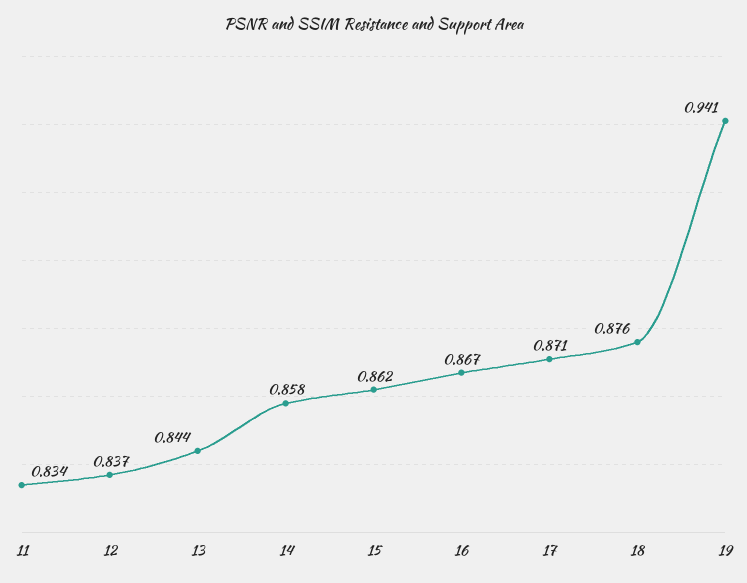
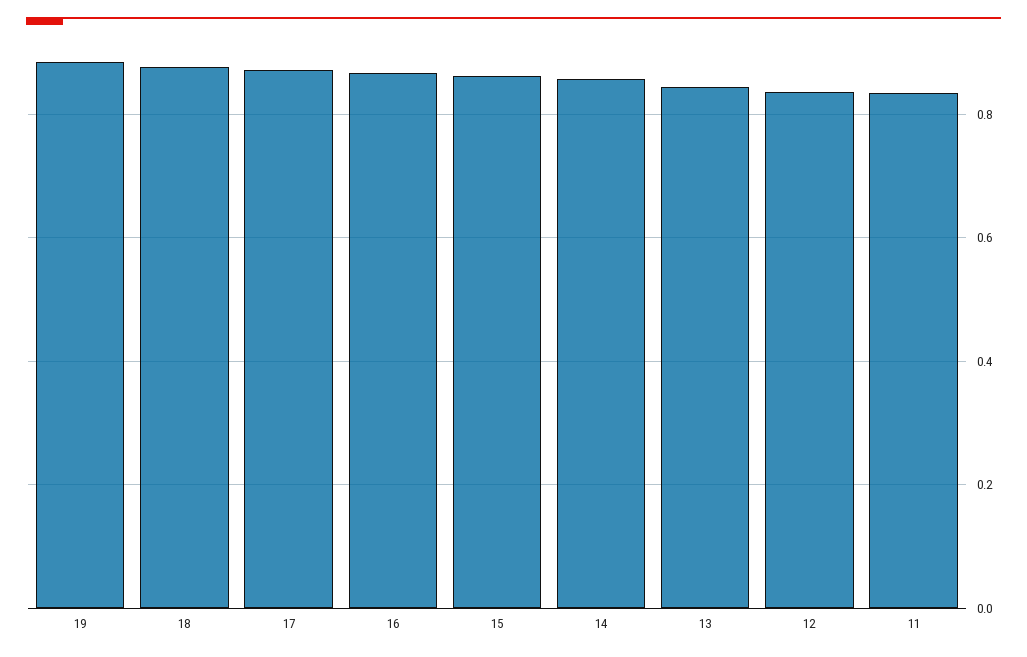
19: 0.941 -> 0.88

